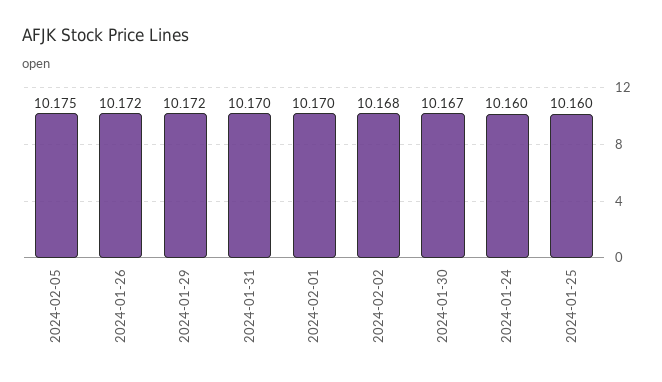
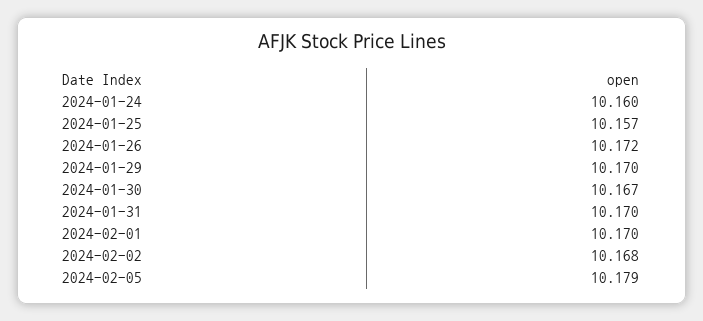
2024-02-05: 10.175 -> 10.179
2024-01-29: 10.172 -> 10.17
2024-01-25: 10.16 -> 10.157

